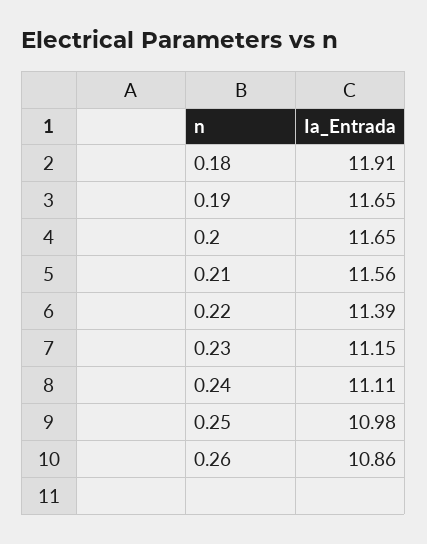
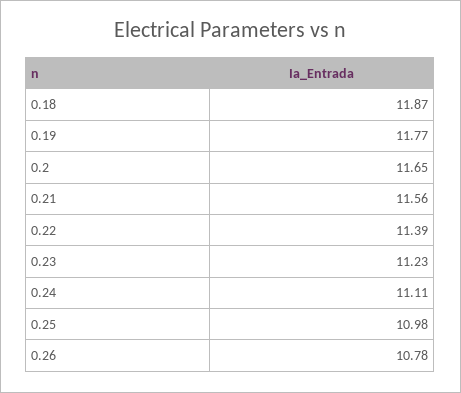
0.18: 11.91 -> 11.87
0.19: 11.65 -> 11.77
0.23: 11.15 -> 11.23
0.26: 10.86 -> 10.78

